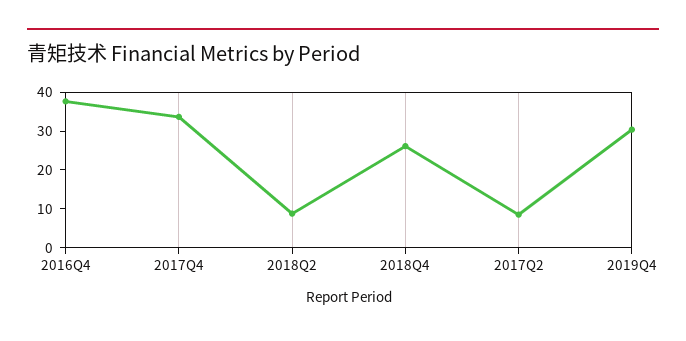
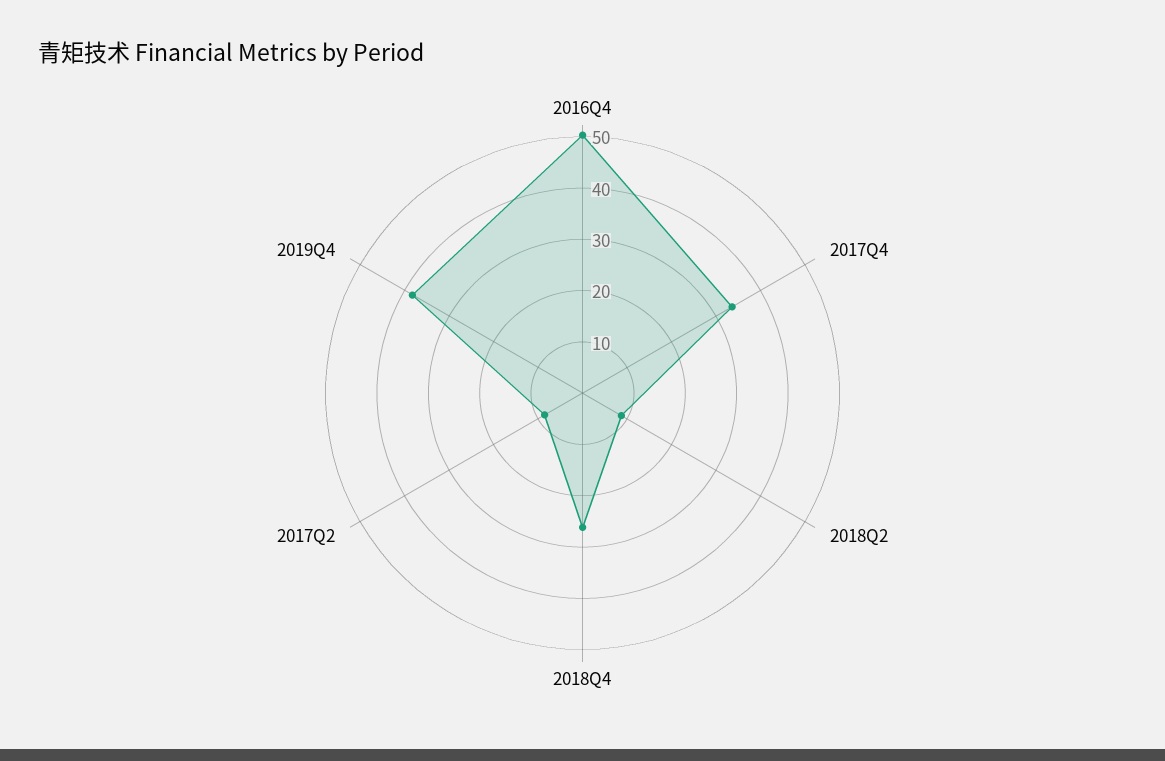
2016Q4: 37.5 -> 50
2019Q4: 30 -> 38

